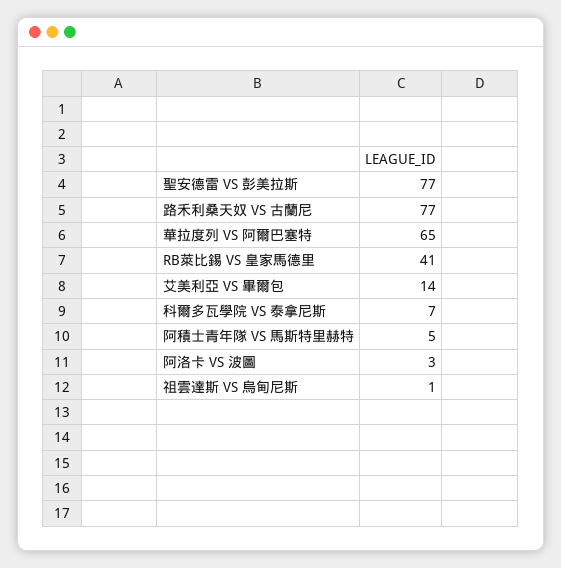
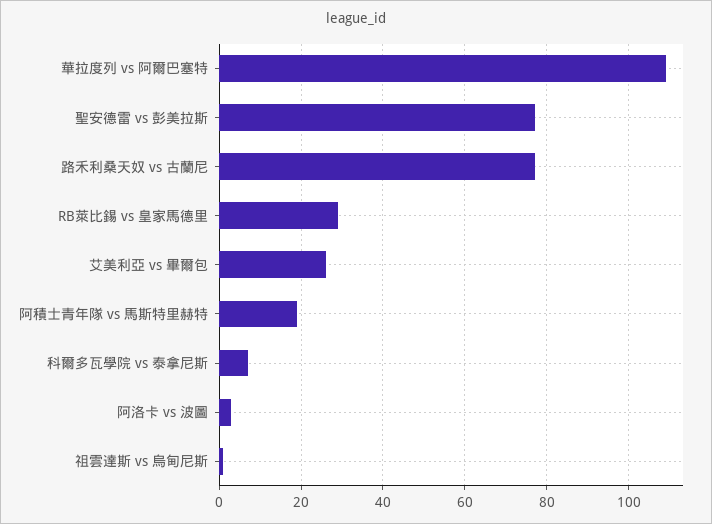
華拉度列 VS 阿爾巴塞特: 65 -> 110
RB萊比錫 VS 皇家馬德里: 41 -> 30
艾美利亞 VS 畢爾包: 14 -> 25
阿積士青年隊 VS 馬斯特里赫特: 5 -> 20

